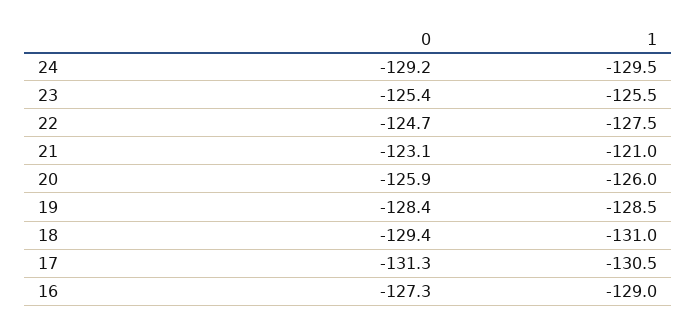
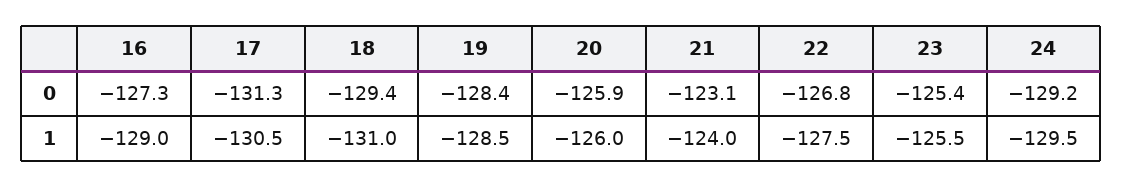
0, 22: -124.7 -> -126.8
1, 21: -121 -> -124

